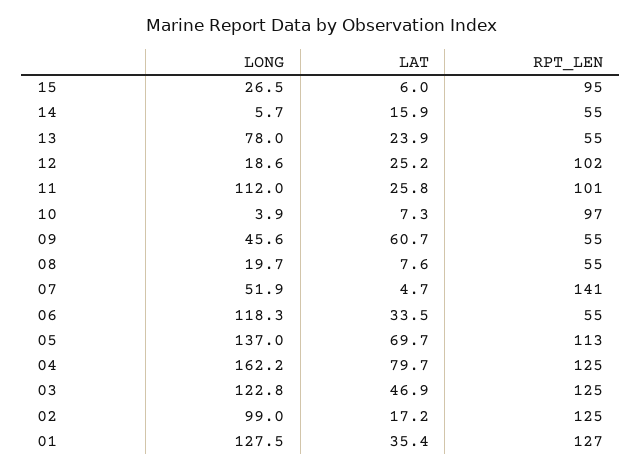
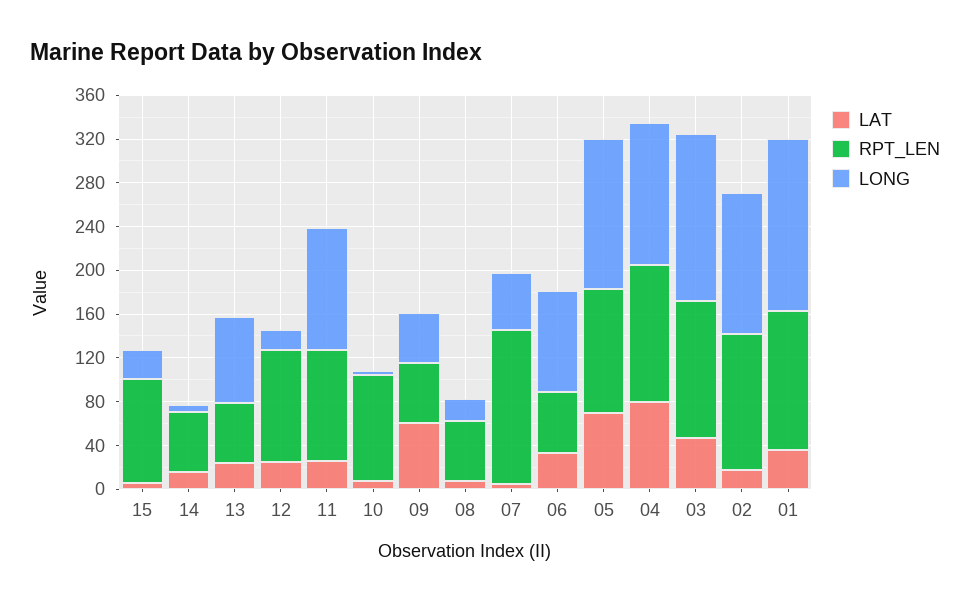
LONG, 06: 118.3 -> 90
LONG, 04: 162.2 -> 130
LONG, 03: 122.8 -> 150
LONG, 02: 99 -> 130
LONG, 01: 127.5 -> 160

